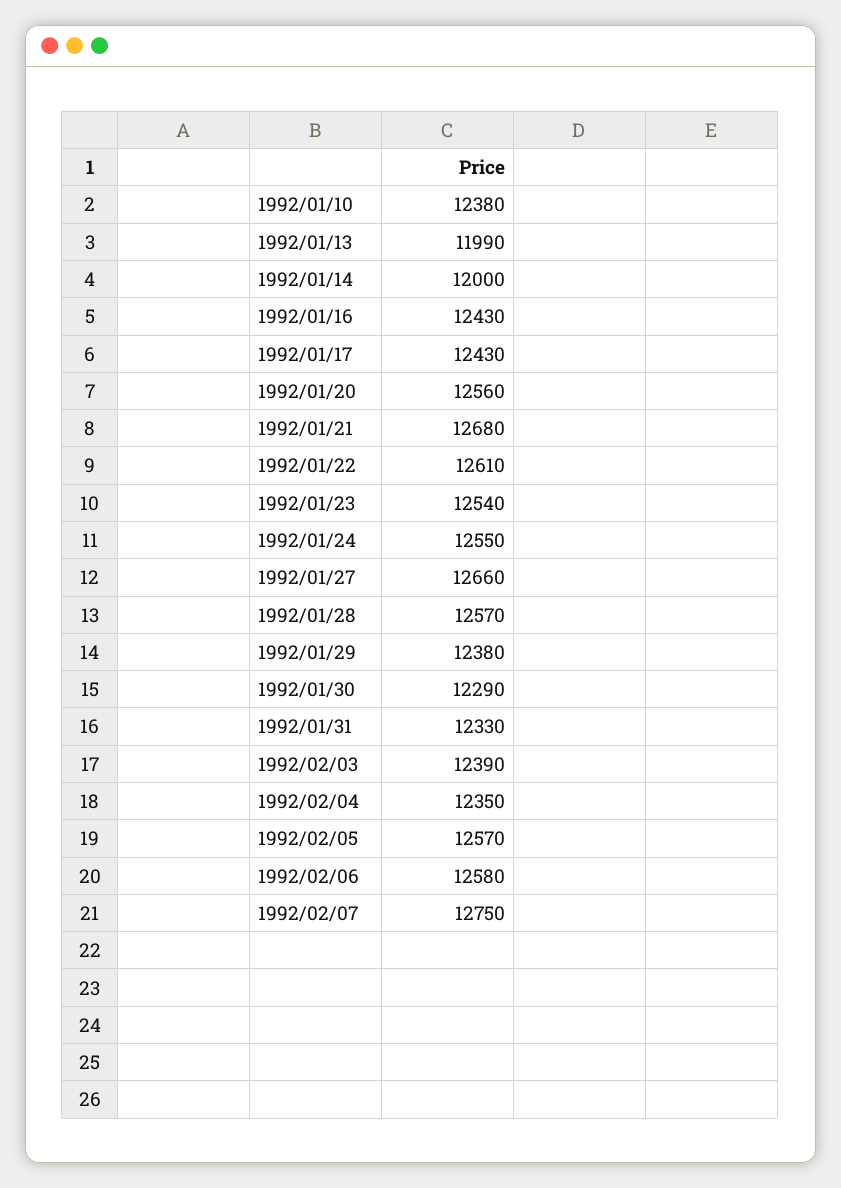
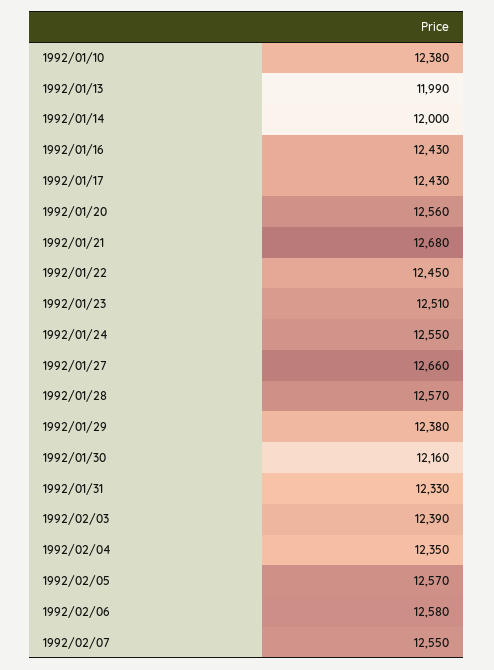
1992/01/22: 12610 -> 12450
1992/01/23: 12540 -> 12510
1992/01/30: 12290 -> 12160
1992/02/07: 12750 -> 12550

